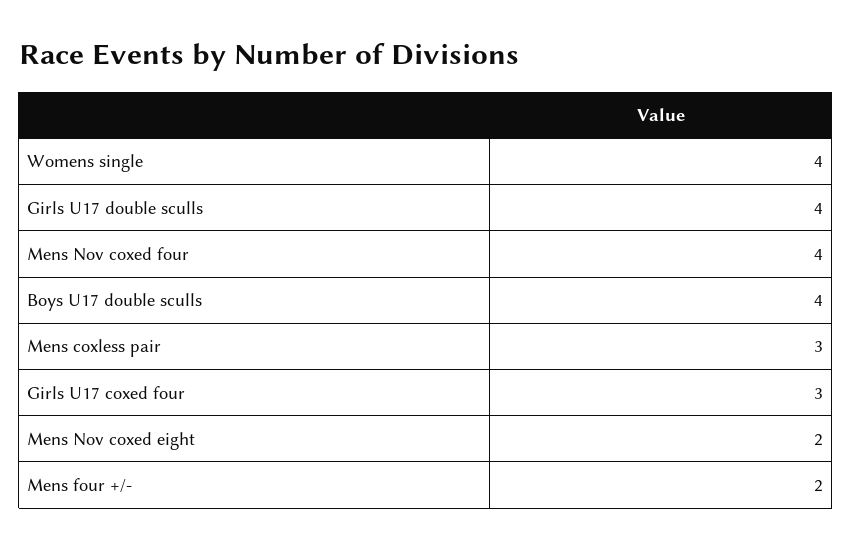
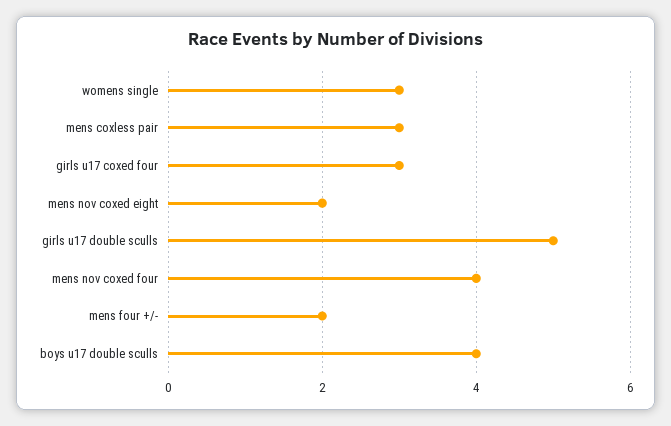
Womens single: 4 -> 3
Girls U17 double sculls: 4 -> 5

